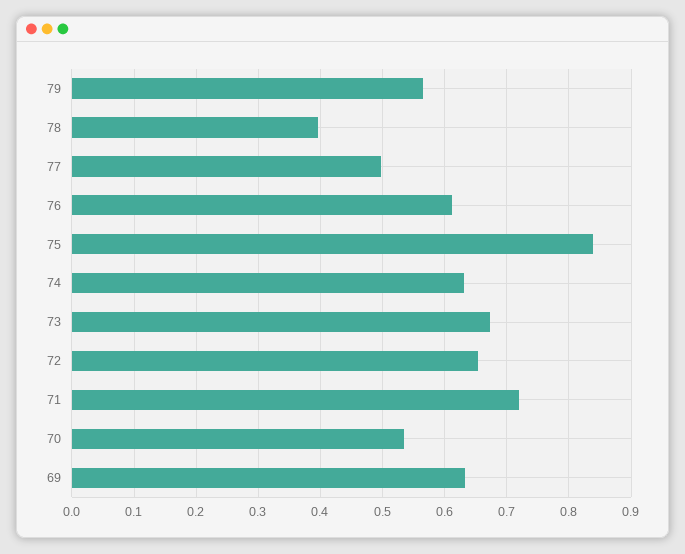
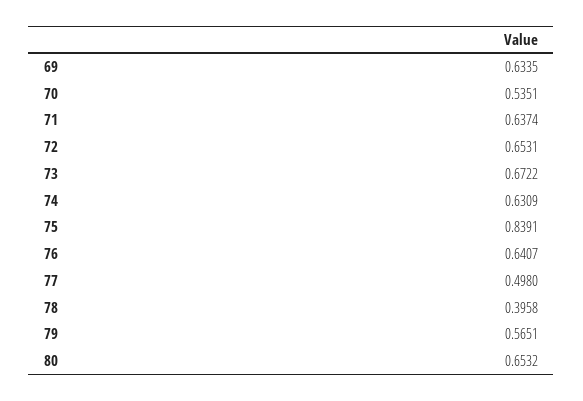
76: 0.61 -> 0.6407
71: 0.72 -> 0.6374
80: none -> 0.6532

